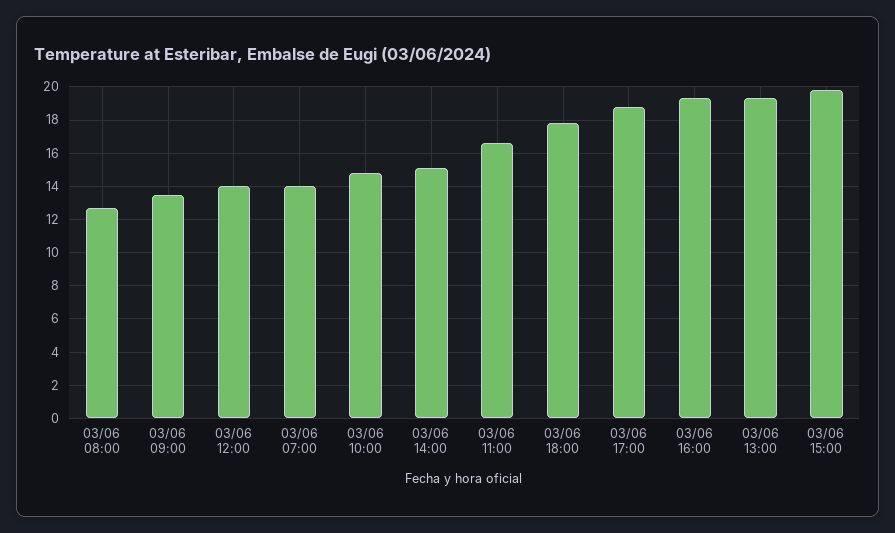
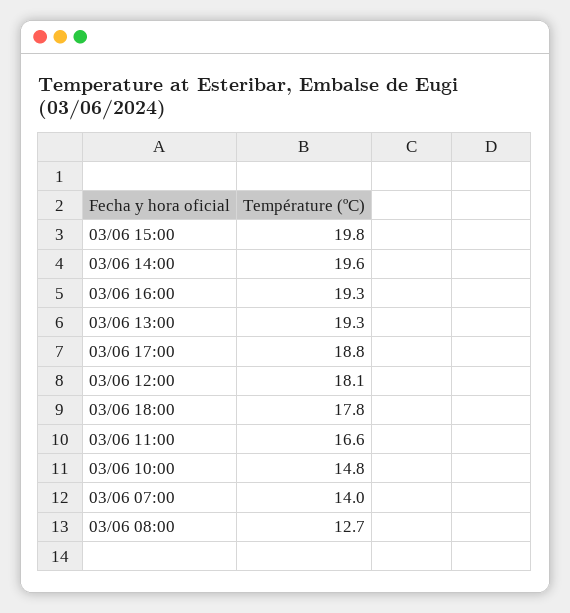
03/06 09:00: 13.5 -> none
03/06 12:00: 14 -> 18.1
03/06 14:00: 15 -> 19.6

